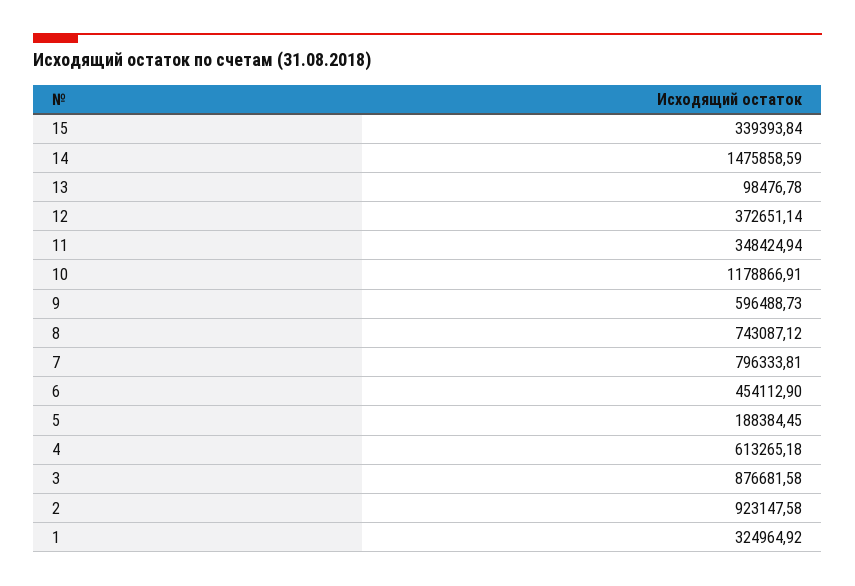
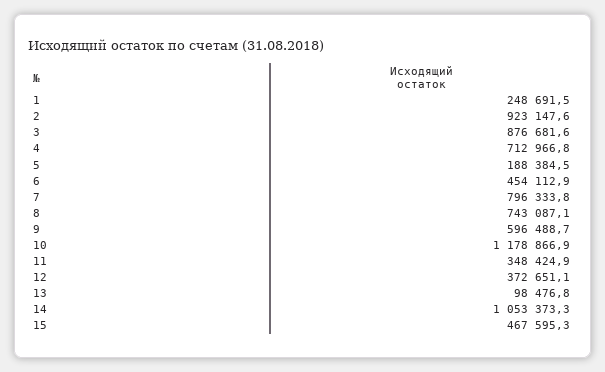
15: 339393.84 -> 467595.3
14: 1475858.59 -> 1053373.3
4: 613265.18 -> 712966.8
1: 324964.92 -> 248691.5

